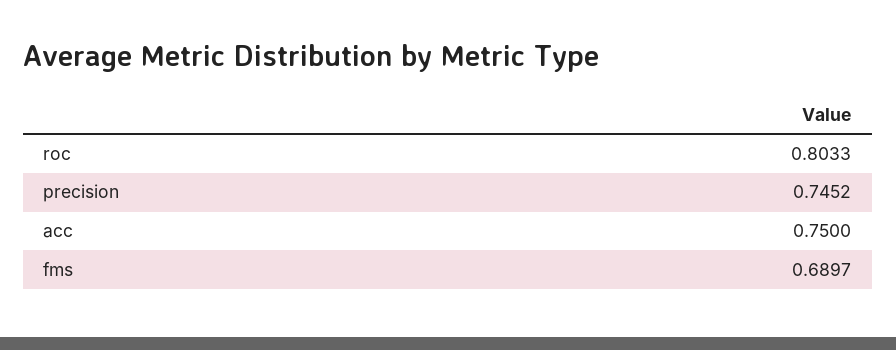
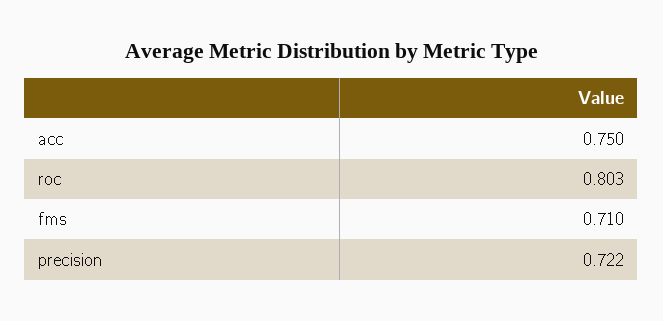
precision: 0.7452 -> 0.722
fms: 0.6897 -> 0.71

